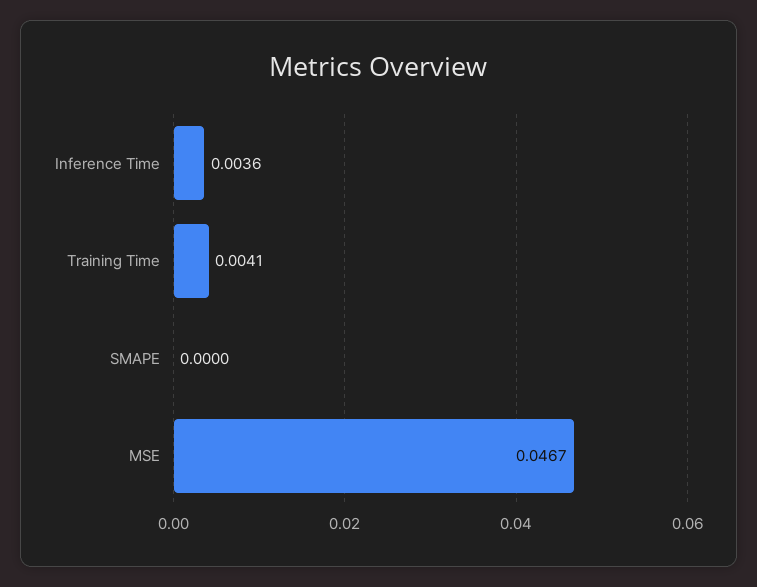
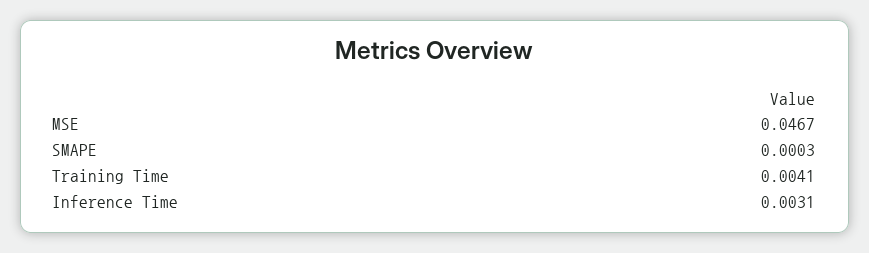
Inference Time: 0.0036 -> 0.0031
SMAPE: 0 -> 0.0003

